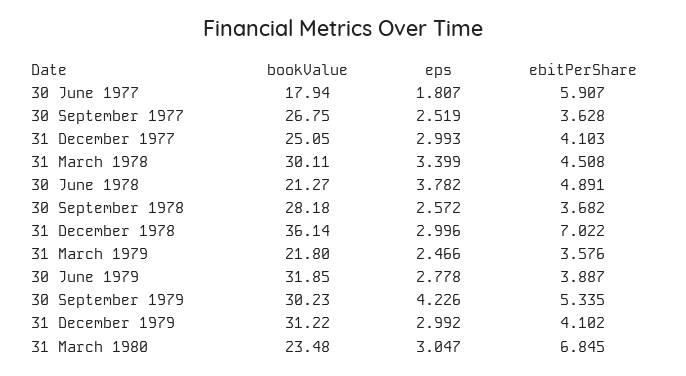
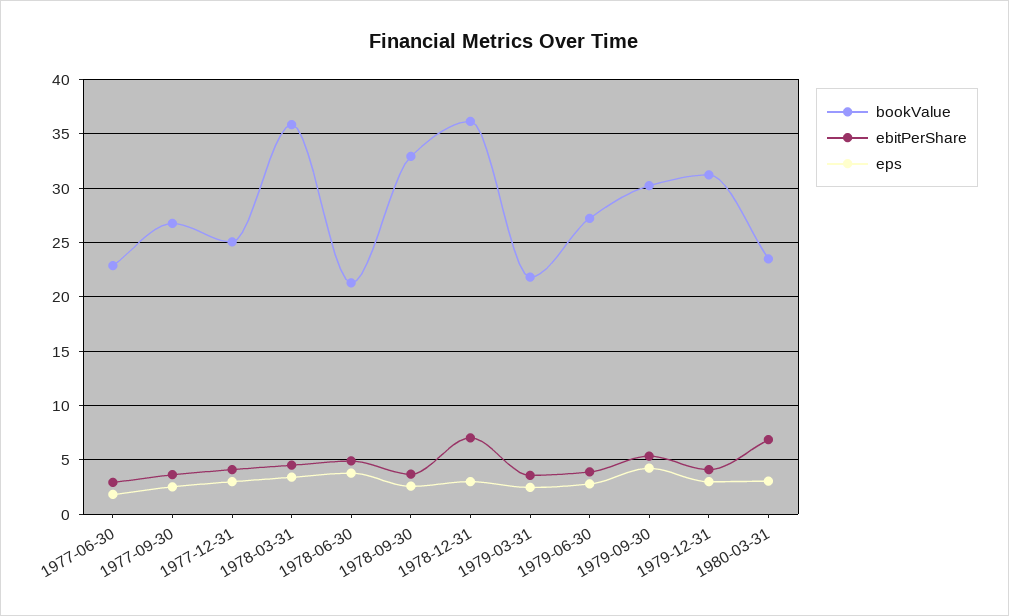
bookValue, 30 June 1977: 17.94 -> 23
ebitPerShare, 30 June 1977: 5.907 -> 3
bookValue, 31 March 1978: 30.11 -> 36
bookValue, 30 September 1978: 28.18 -> 33
bookValue, 30 June 1979: 31.85 -> 27

